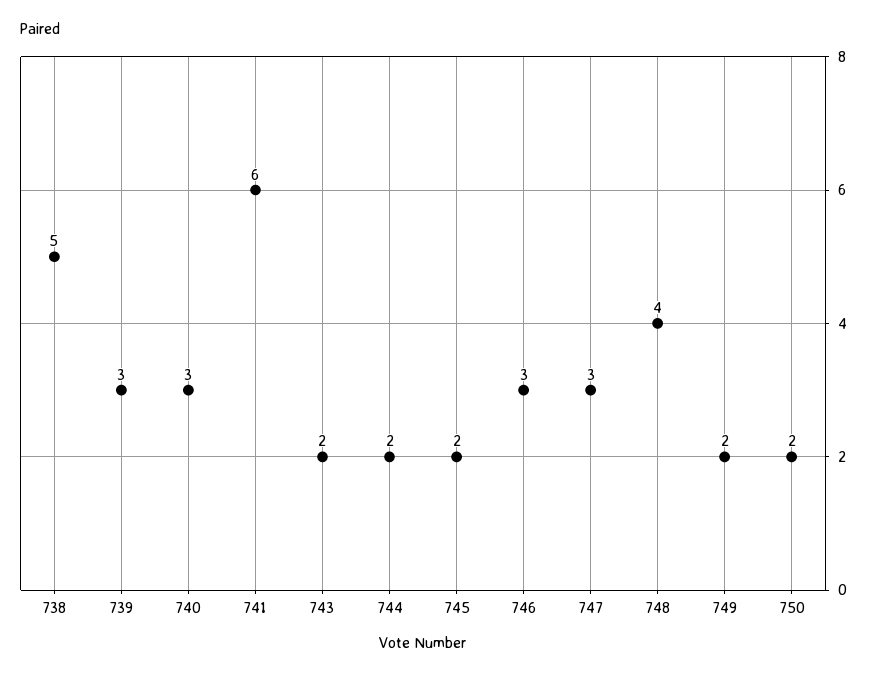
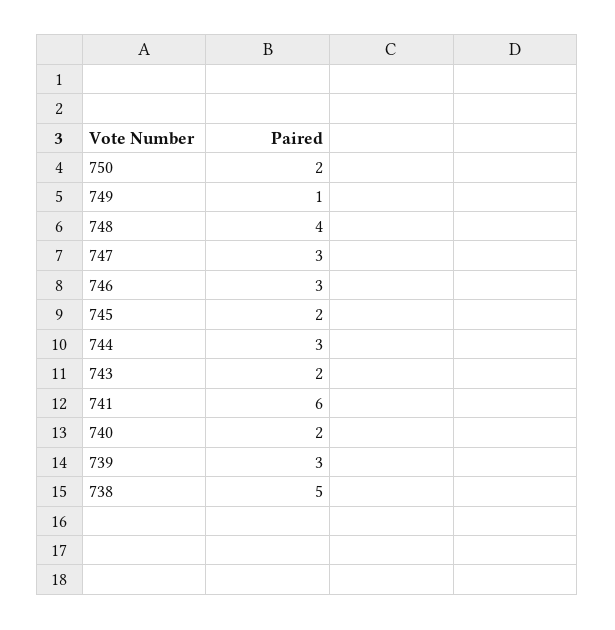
740: 3 -> 2
744: 2 -> 3
749: 2 -> 1

